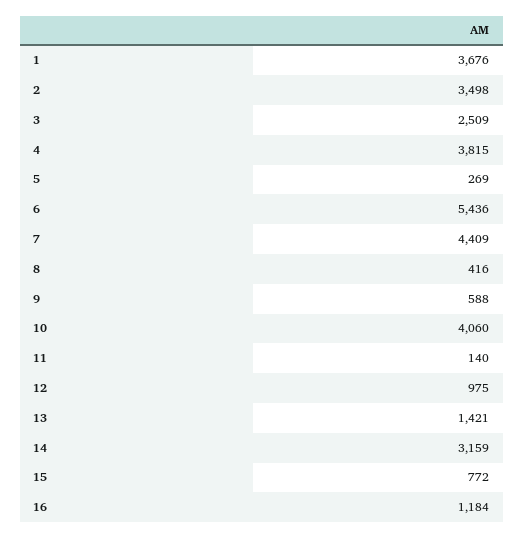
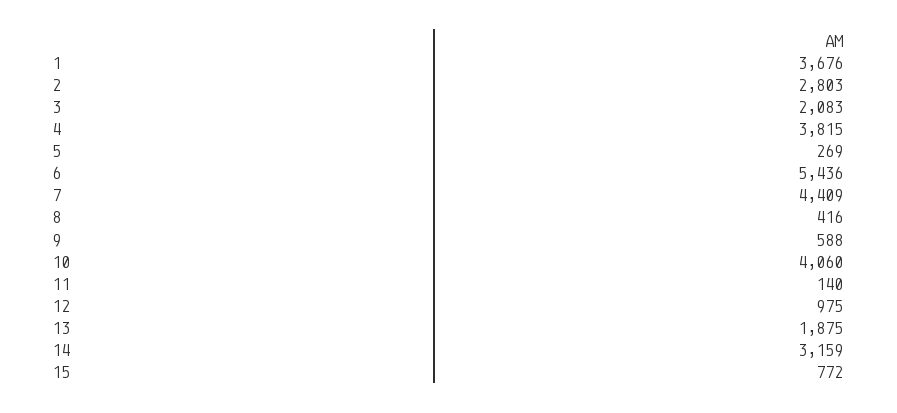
2: 3498 -> 2803
3: 2509 -> 2083
13: 1421 -> 1875
16: 1184 -> none

